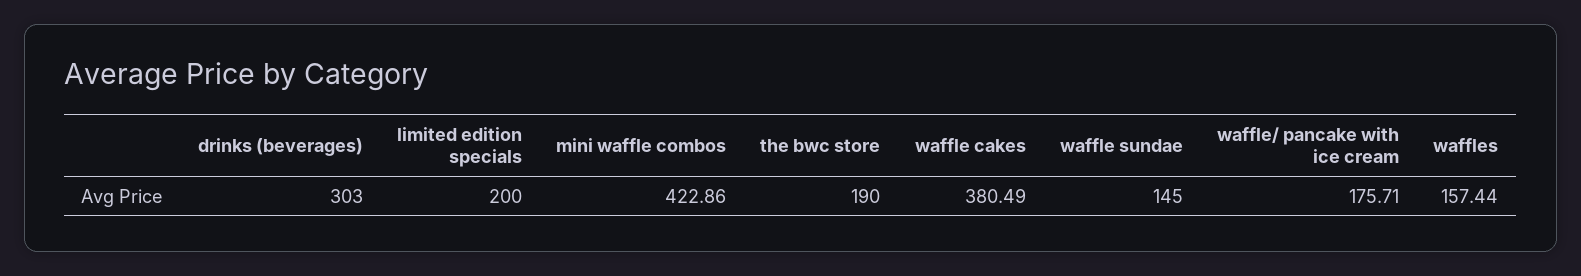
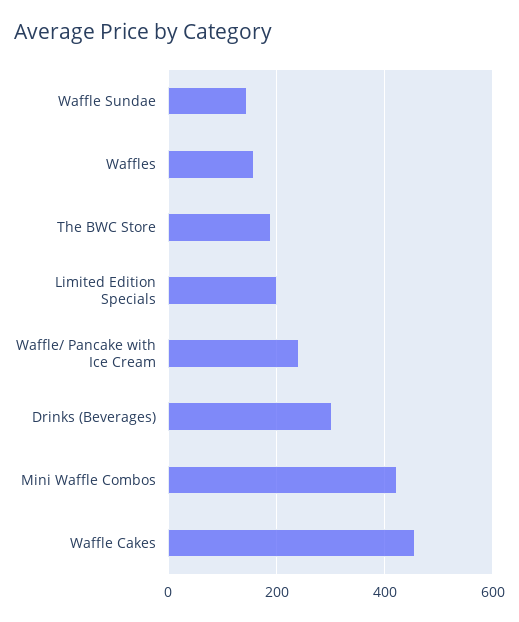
waffle cakes: 380.49 -> 460
waffle/ pancake with ice cream: 175.71 -> 240

